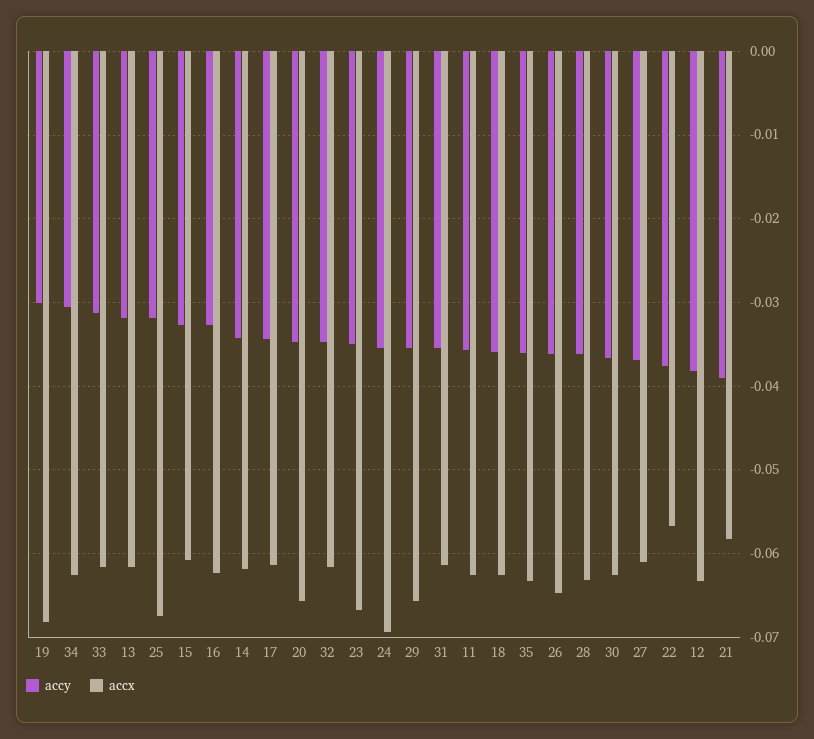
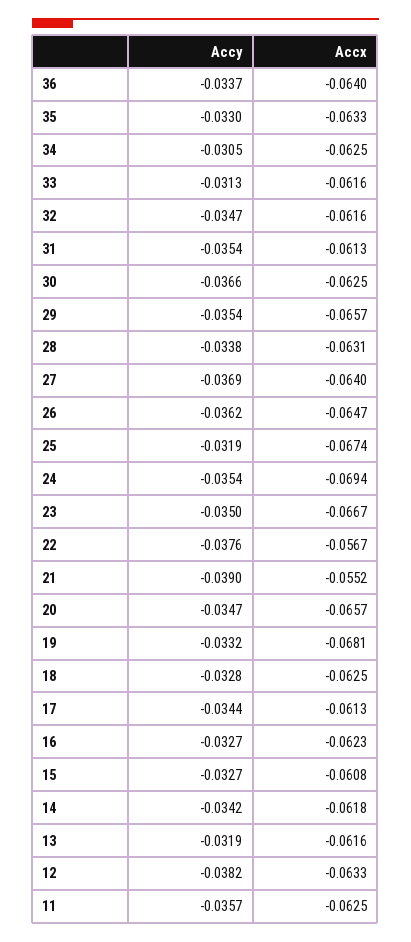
accy, 19: -0.03 -> -0.0332
accy, 18: -0.036 -> -0.0328
accy, 35: -0.036 -> -0.033
accy, 28: -0.036 -> -0.0338
accx, 27: -0.061 -> -0.064
accx, 21: -0.058 -> -0.0552
accy, 36: none -> -0.0337
accx, 36: none -> -0.064

